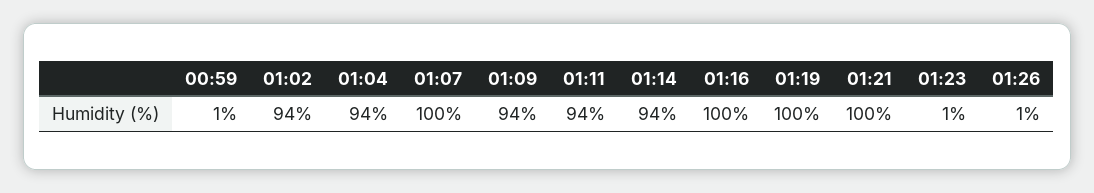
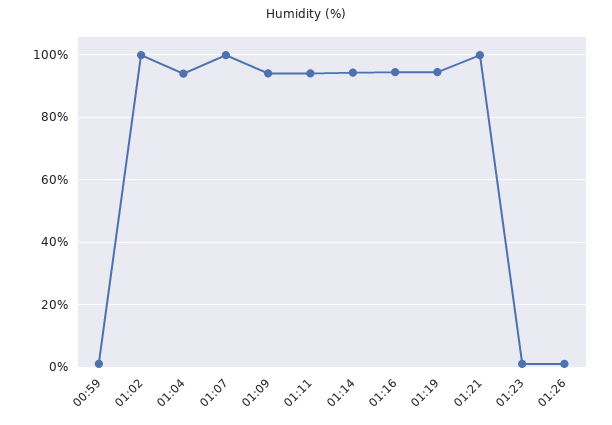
01:02: 94 -> 100
01:16: 100 -> 94
01:19: 100 -> 94

